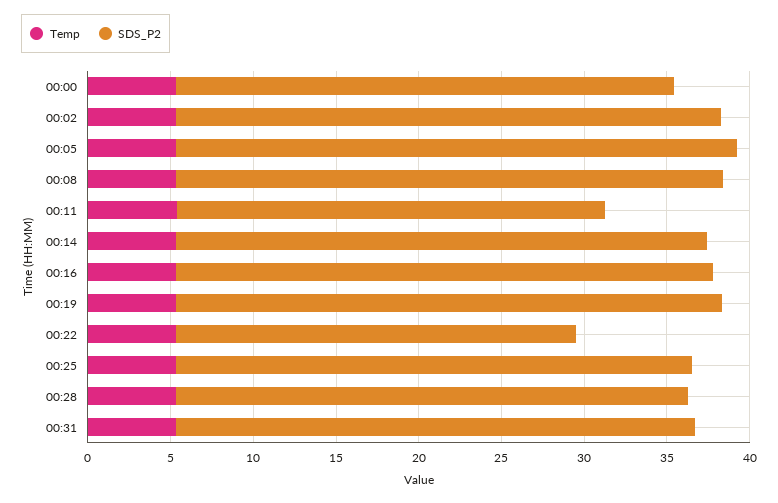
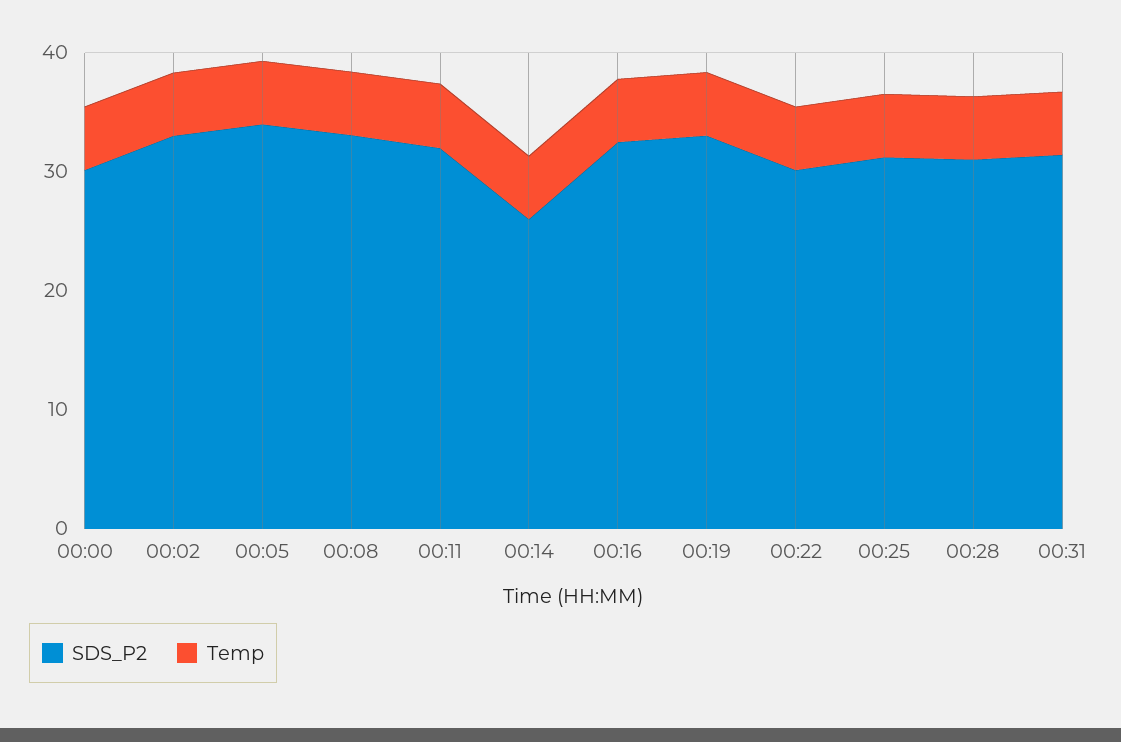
SDS_P2, 00:11: 26 -> 32
SDS_P2, 00:14: 32 -> 26
SDS_P2, 00:22: 24 -> 30

